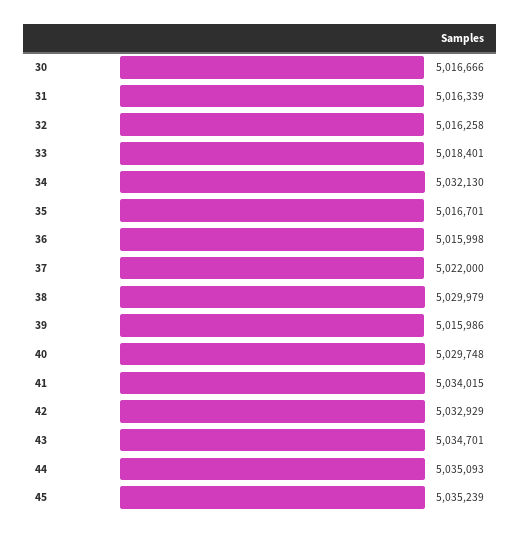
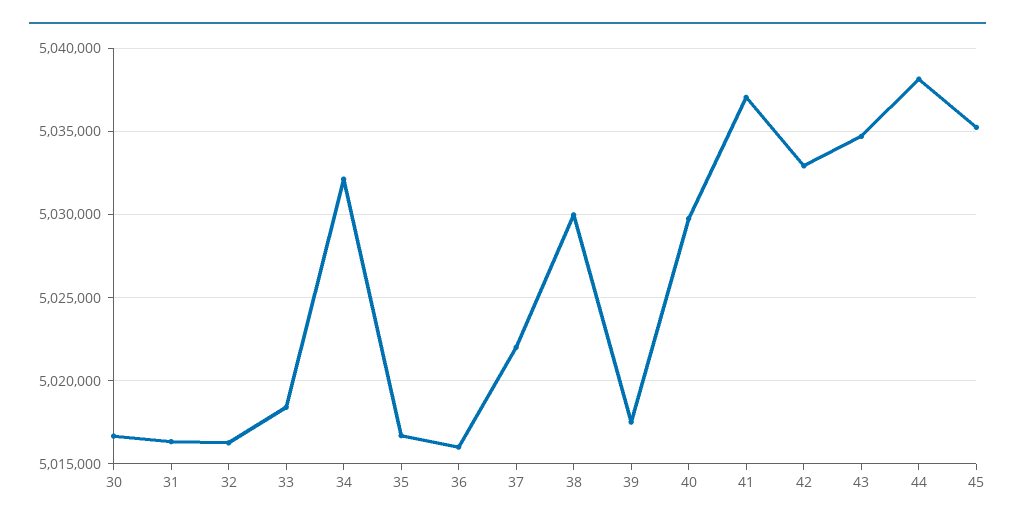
39: 5015986 -> 5017500
41: 5034015 -> 5037000
44: 5035093 -> 5038000

